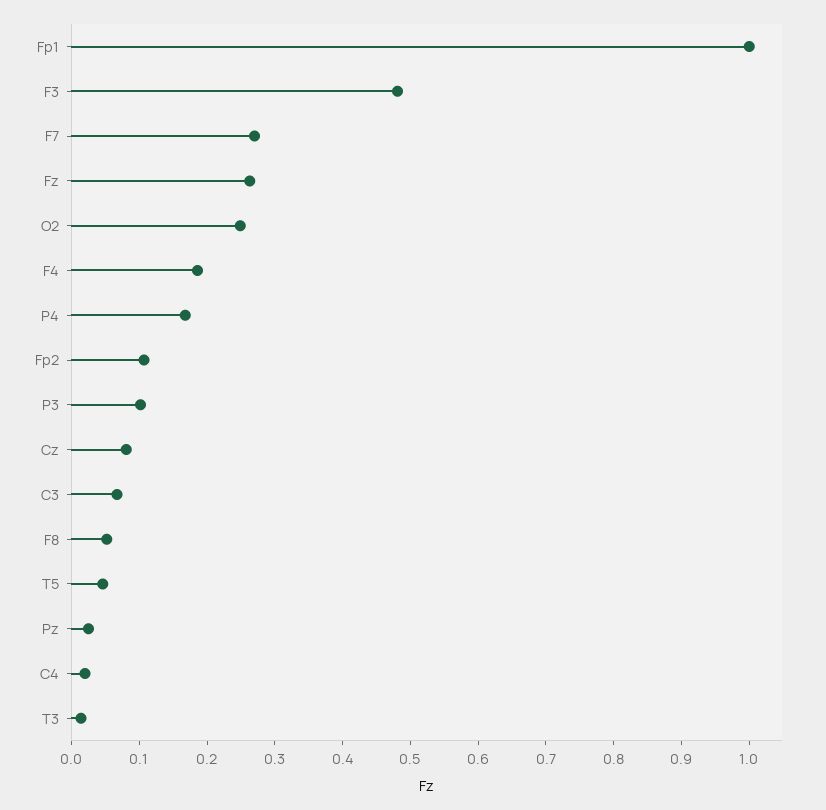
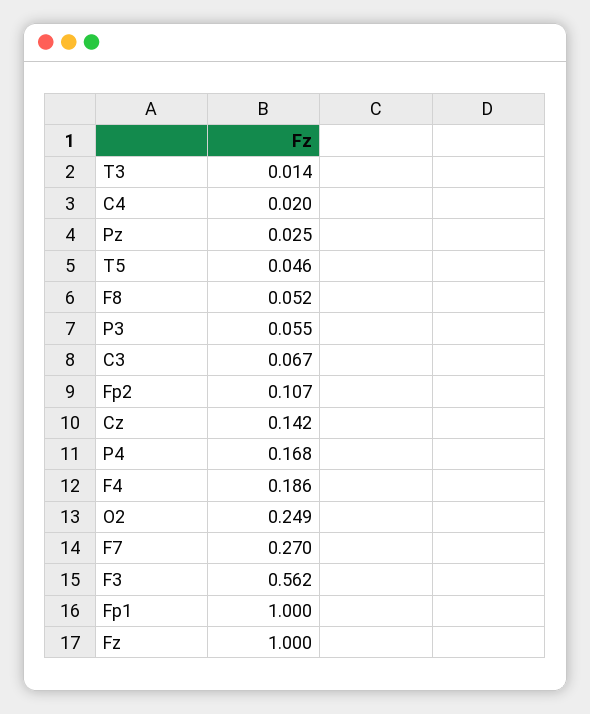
F3: 0.48 -> 0.562
Fz: 0.26 -> 1
P3: 0.1 -> 0.055
Cz: 0.08 -> 0.142

